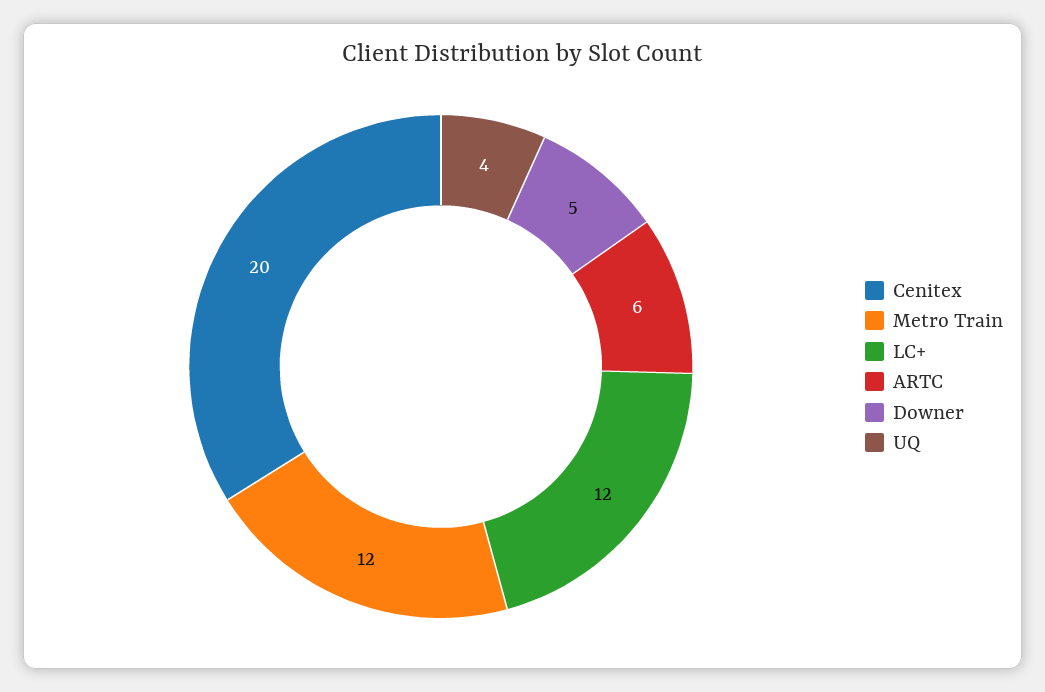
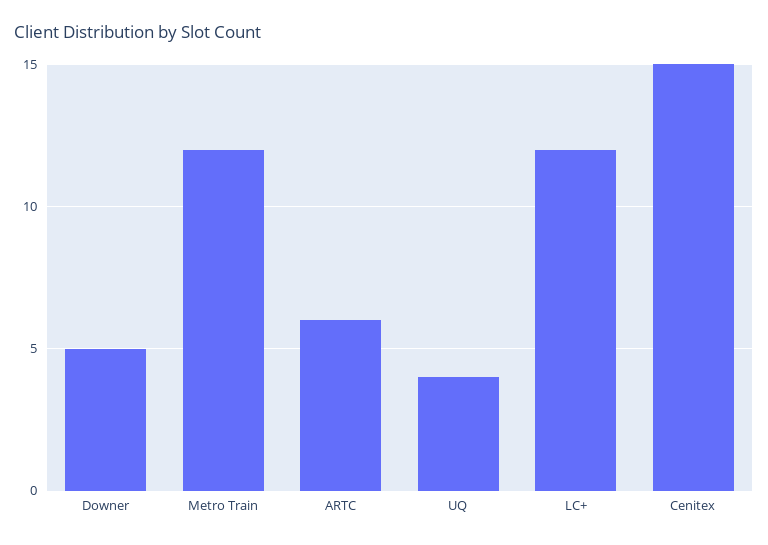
Cenitex: 20 -> 15

